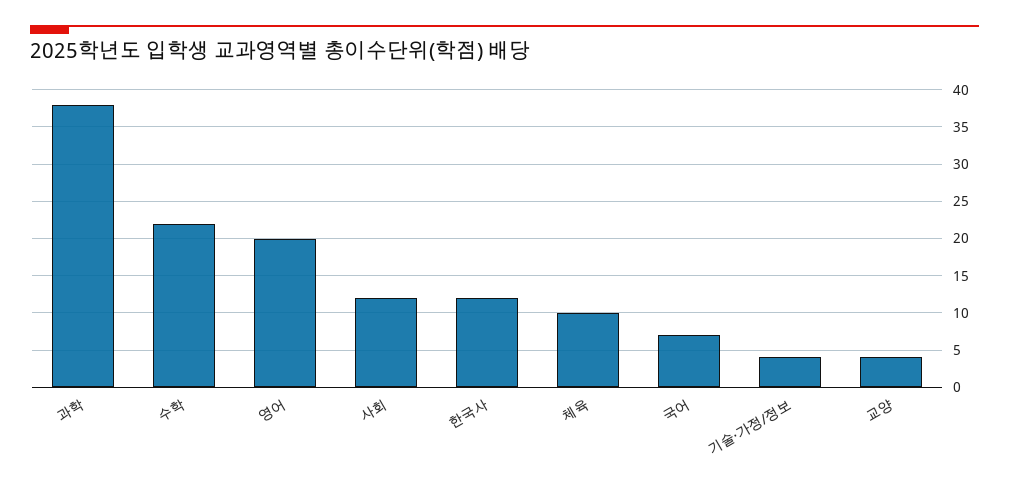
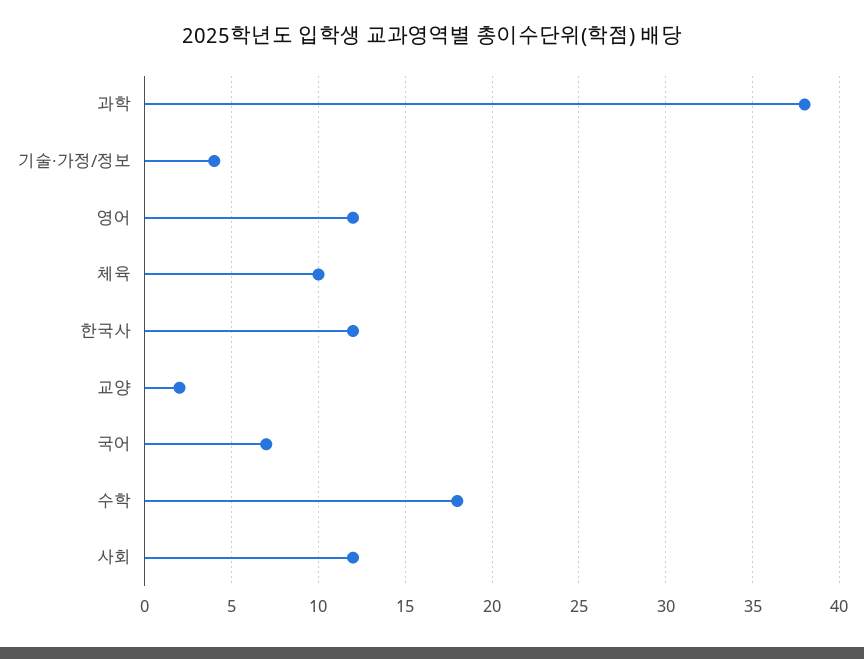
수학: 22 -> 18
영어: 20 -> 12
교양: 4 -> 2

